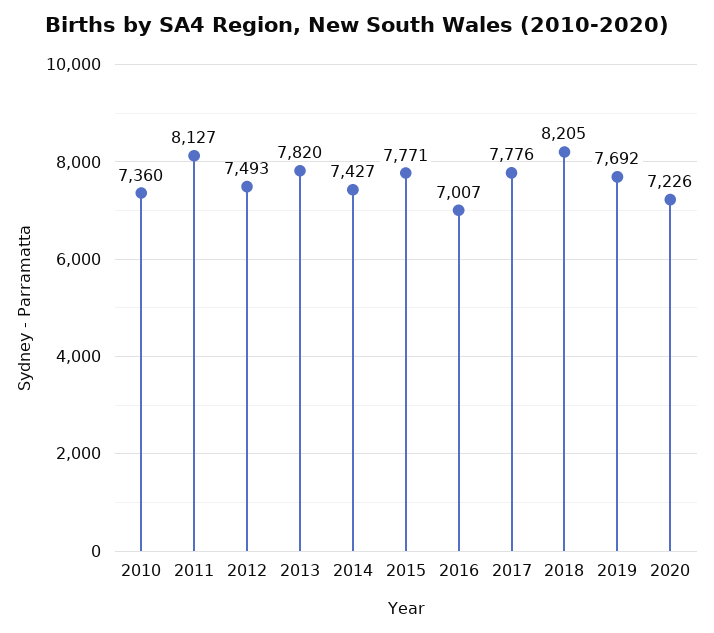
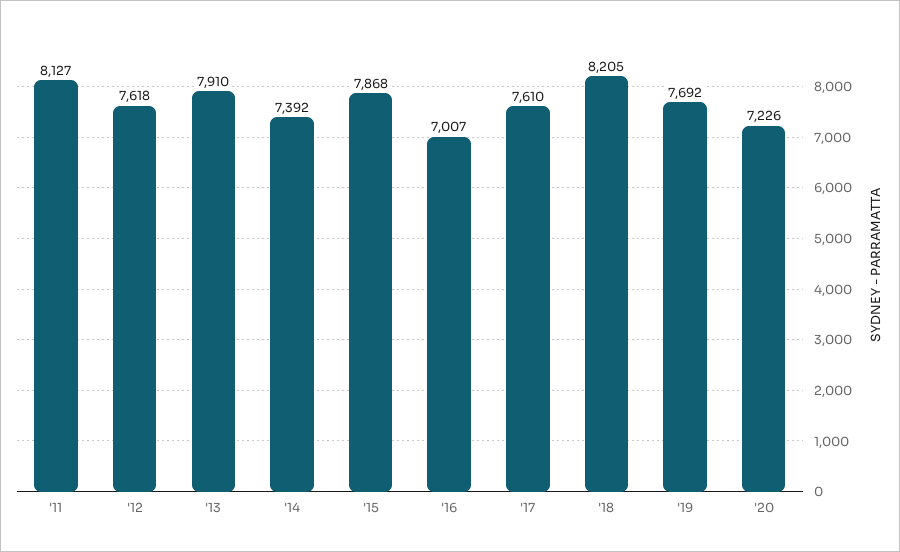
2010: 7360 -> none
2012: 7493 -> 7618
2013: 7820 -> 7910
2014: 7427 -> 7392
2015: 7771 -> 7868
2017: 7776 -> 7610

